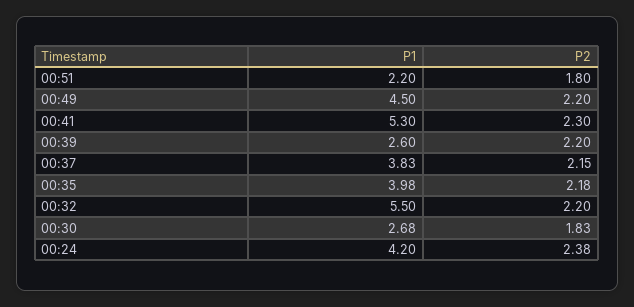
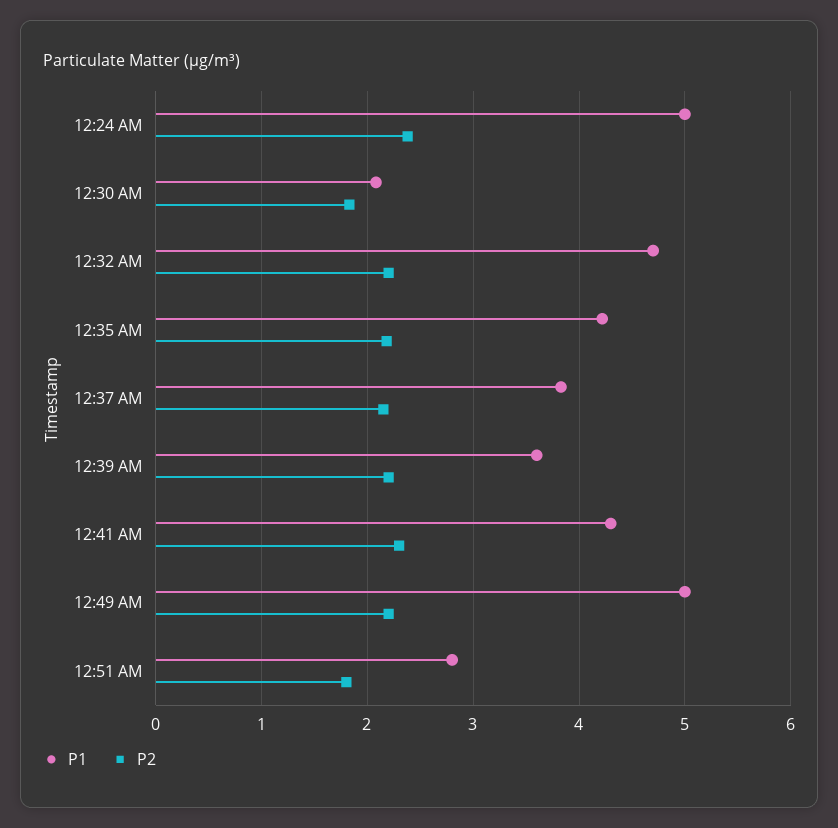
P1, 00:51: 2.2 -> 2.8
P1, 00:49: 4.5 -> 5
P1, 00:41: 5.3 -> 4.3
P1, 00:39: 2.6 -> 3.6
P1, 00:35: 3.98 -> 4.2
P1, 00:32: 5.5 -> 4.7
P1, 00:30: 2.68 -> 2.1
P1, 00:24: 4.2 -> 5

